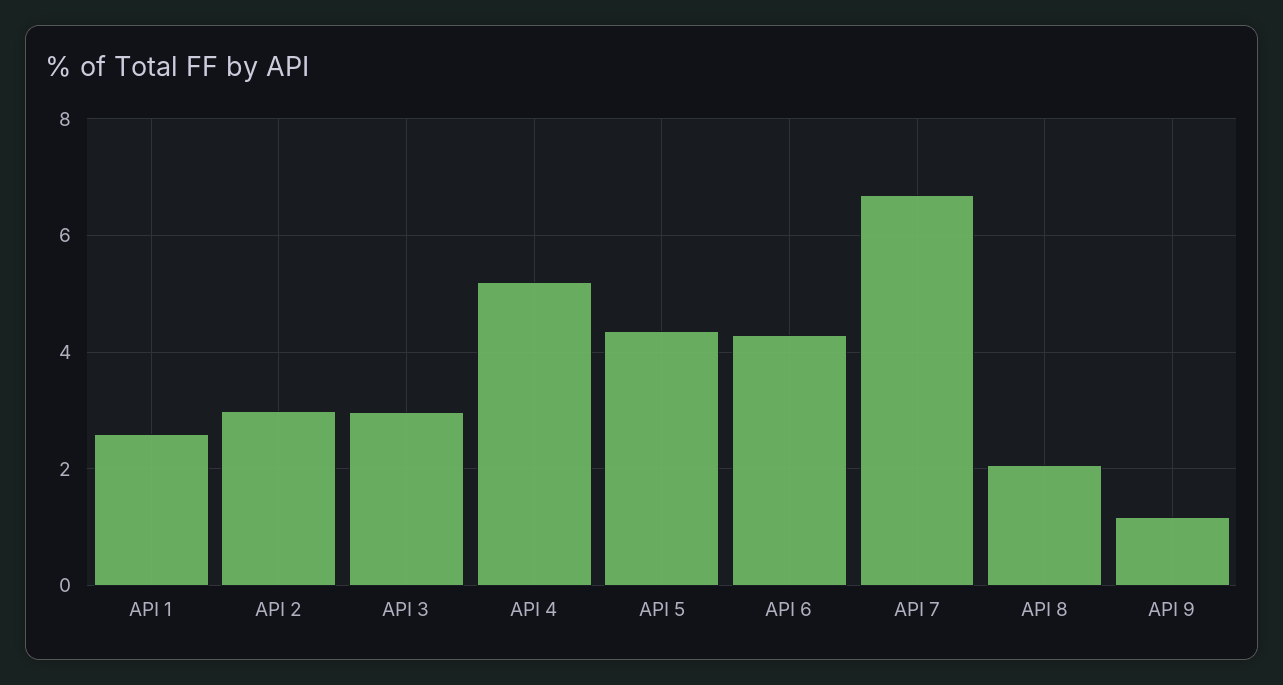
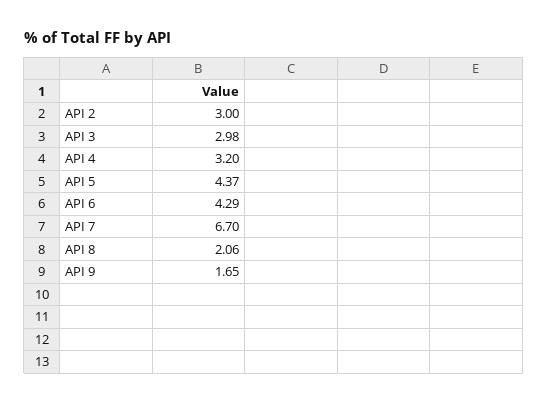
API 1: 2.6 -> none
API 4: 5.2 -> 3.2
API 9: 1.2 -> 1.65

